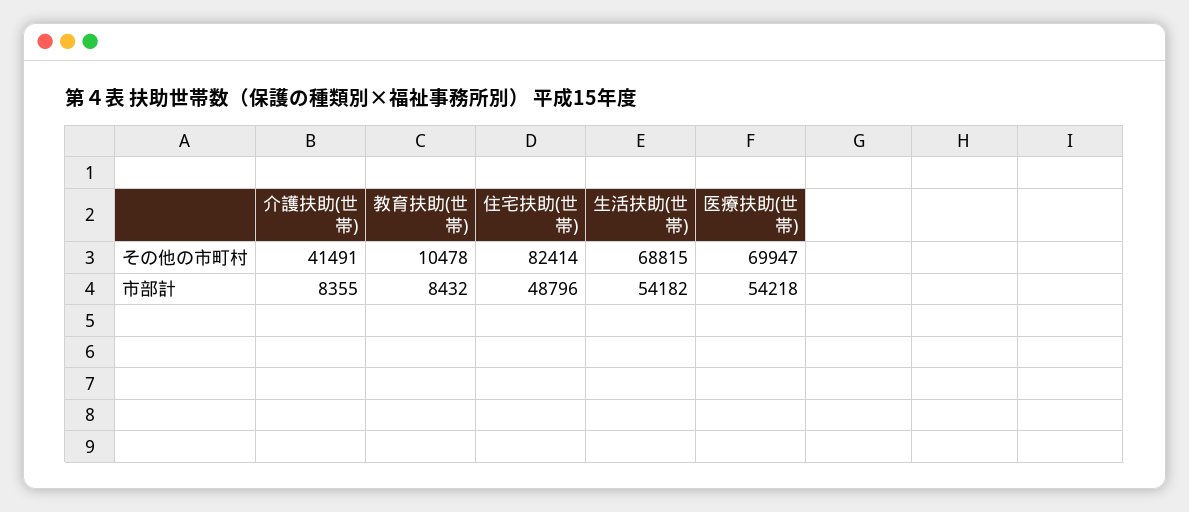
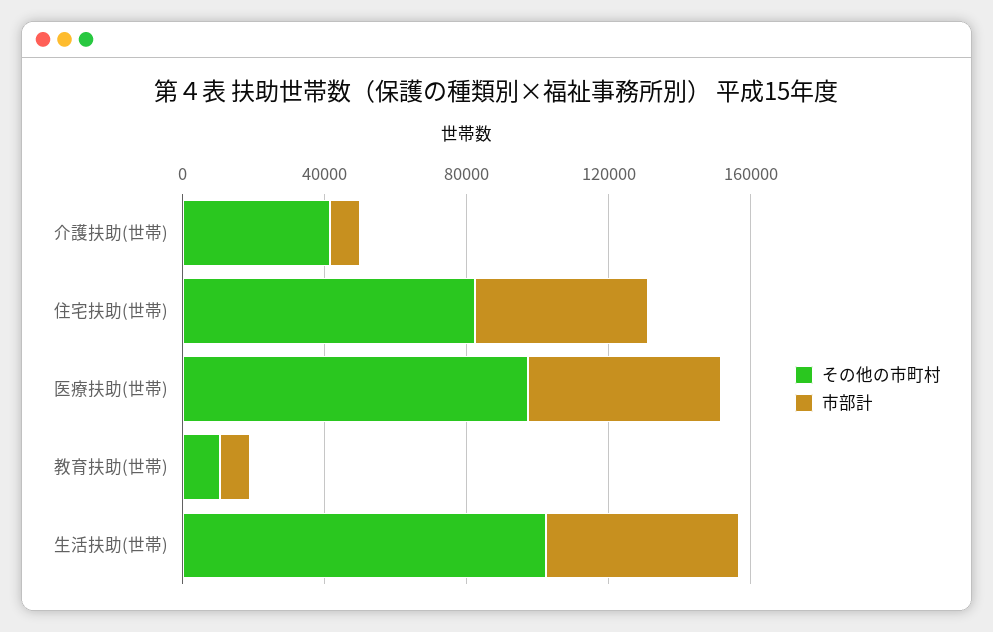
その他の市町村, 生活扶助(世帯): 68815 -> 100000
その他の市町村, 医療扶助(世帯): 69947 -> 100000

